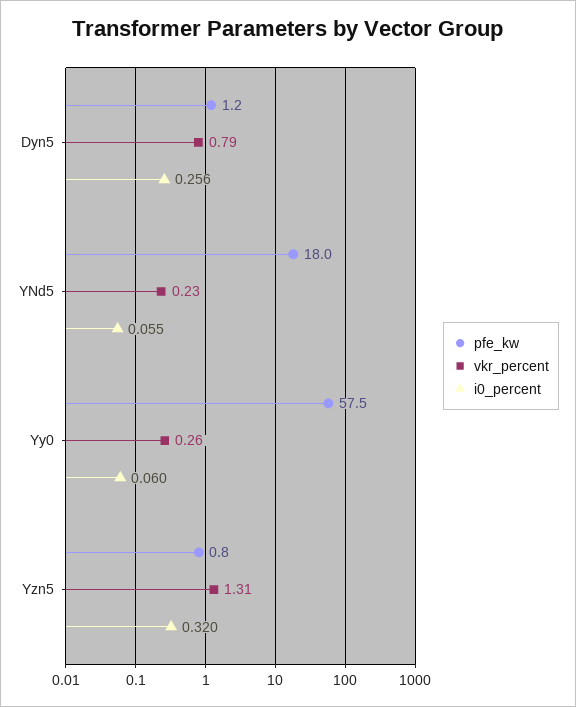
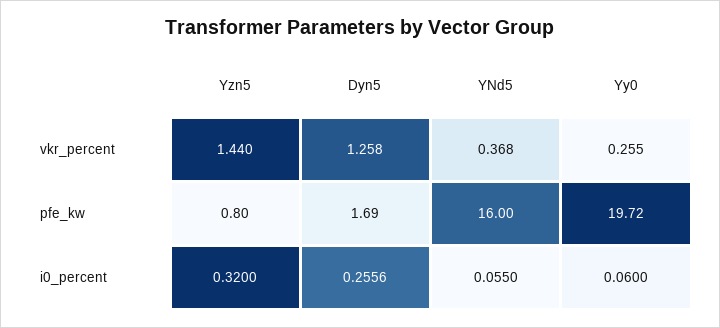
pfe_kw, Dyn5: 1.2 -> 1.69
vkr_percent, Dyn5: 0.79 -> 1.258
pfe_kw, YNd5: 18 -> 16
vkr_percent, YNd5: 0.23 -> 0.368
pfe_kw, Yy0: 57.5 -> 19.72
vkr_percent, Yzn5: 1.31 -> 1.44

